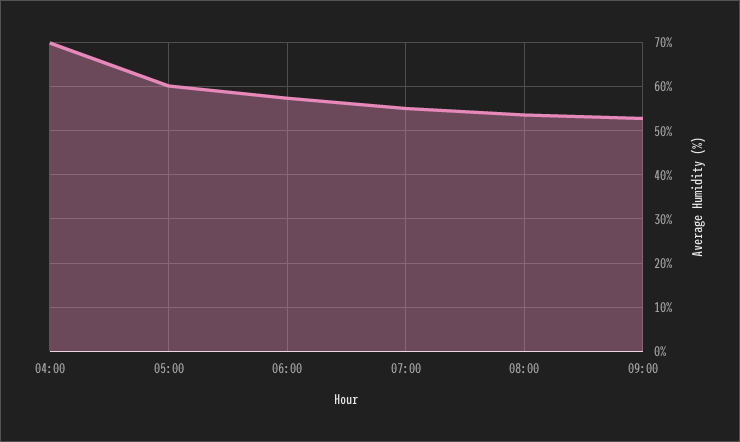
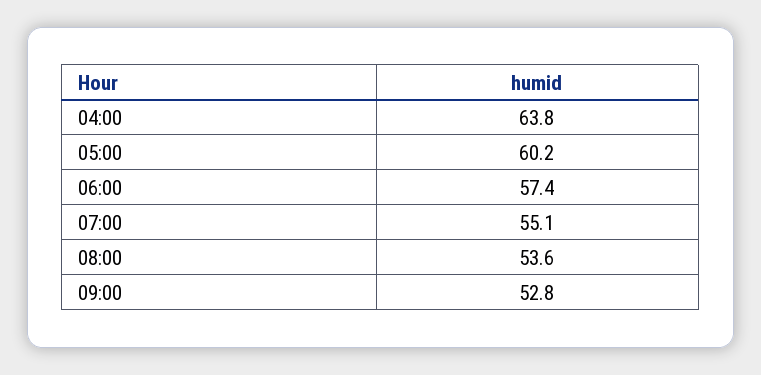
04:00: 70 -> 63.8

